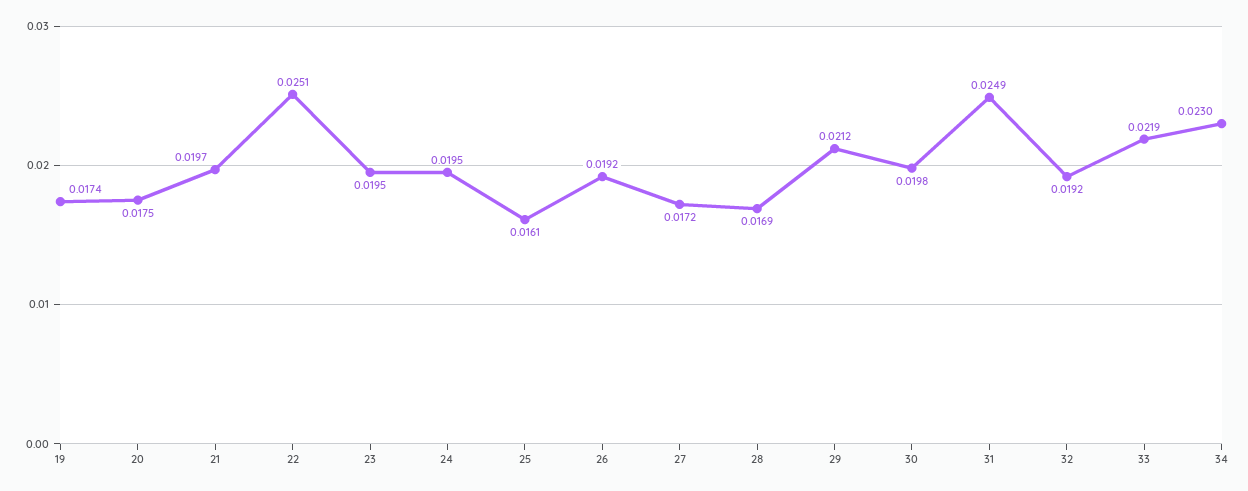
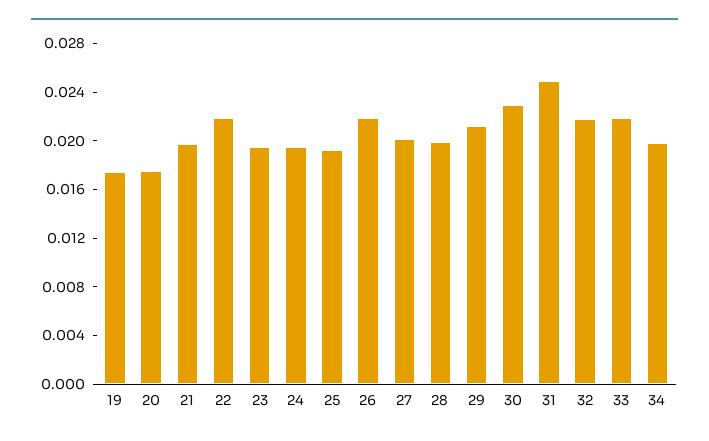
22: 0.0251 -> 0.022
25: 0.0161 -> 0.019
26: 0.0192 -> 0.022
27: 0.0172 -> 0.02
28: 0.0169 -> 0.02
30: 0.0198 -> 0.023
32: 0.0192 -> 0.022
34: 0.023 -> 0.02

